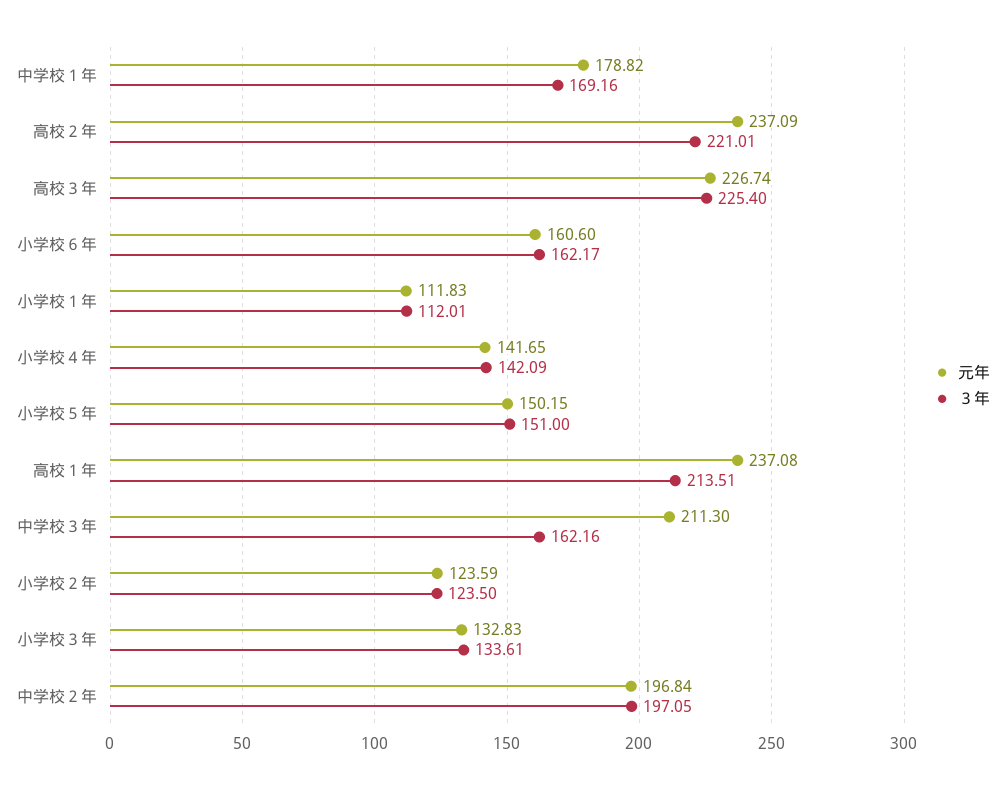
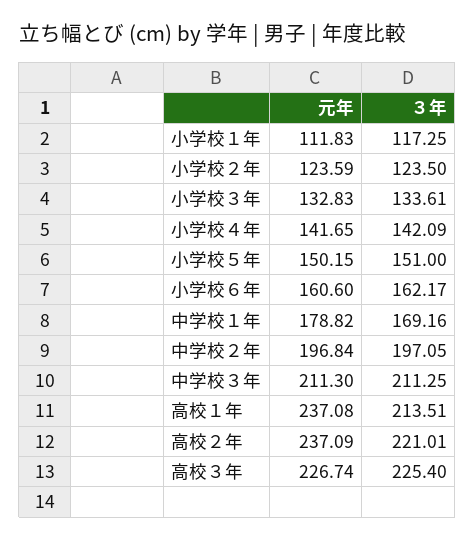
３年, 小学校１年: 112.01 -> 117.25
３年, 中学校３年: 162.16 -> 211.25

